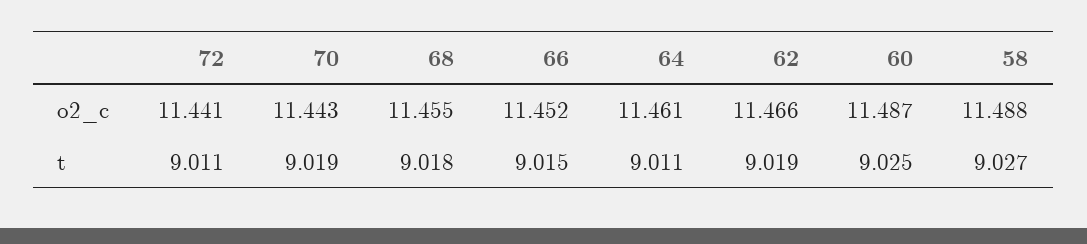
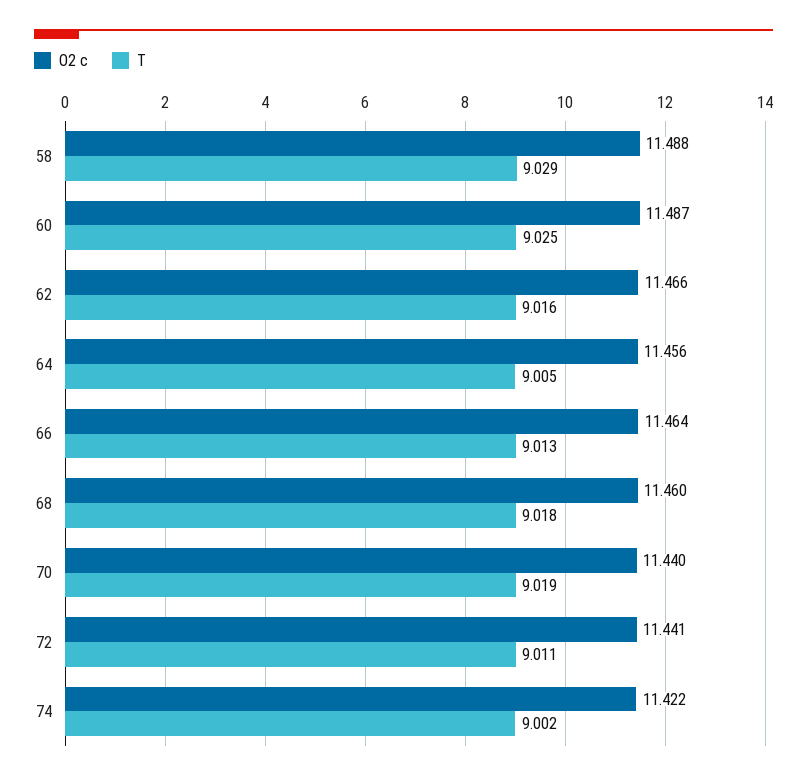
o2_c, 70: 11.443 -> 11.44
o2_c, 68: 11.455 -> 11.46
o2_c, 66: 11.452 -> 11.464
o2_c, 64: 11.461 -> 11.456
t, 66: 9.015 -> 9.013
t, 64: 9.011 -> 9.005
t, 62: 9.019 -> 9.016
t, 58: 9.027 -> 9.029
o2_c, 74: none -> 11.422
t, 74: none -> 9.002

